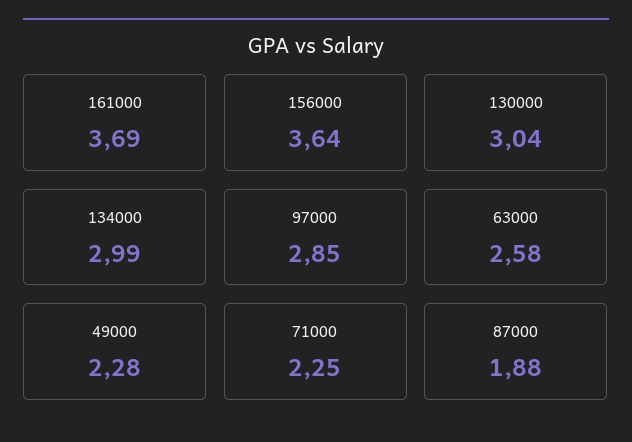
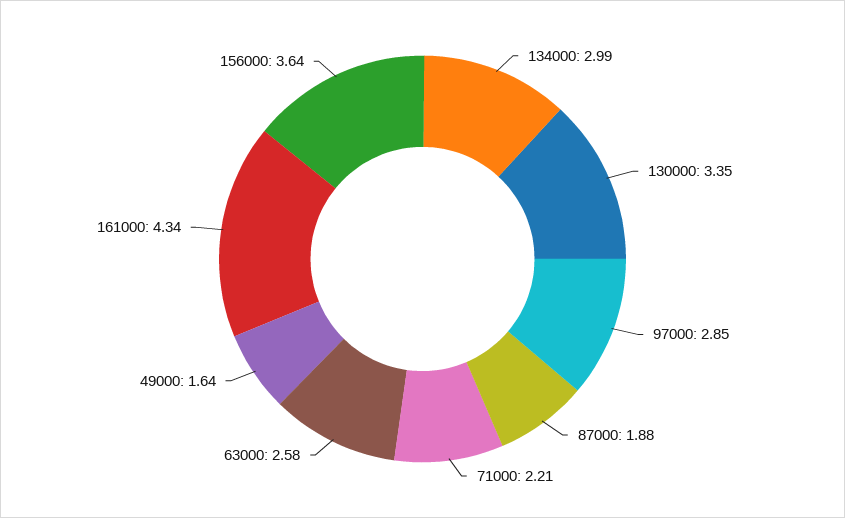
161000: 3.69 -> 4.34
130000: 3.04 -> 3.35
49000: 2.28 -> 1.64
71000: 2.25 -> 2.21

